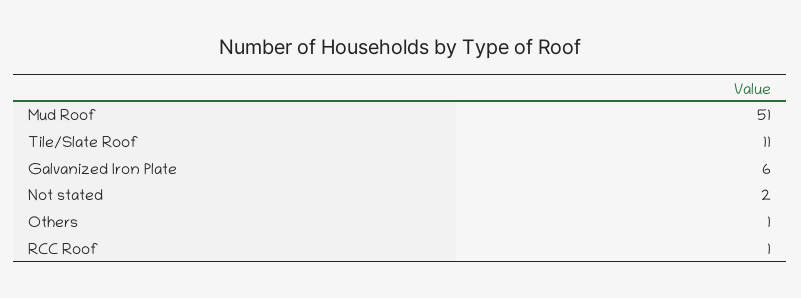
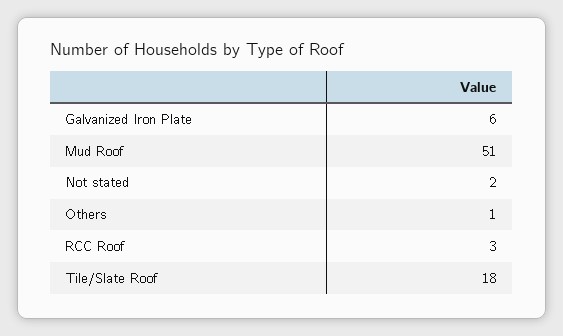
Tile/Slate Roof: 11 -> 18
RCC Roof: 1 -> 3

